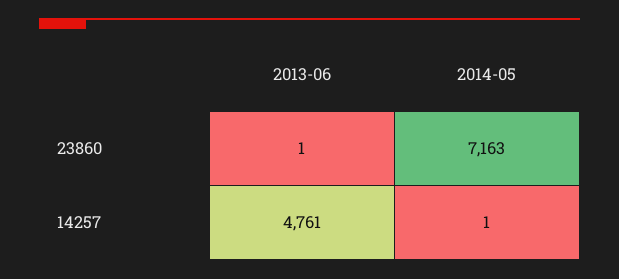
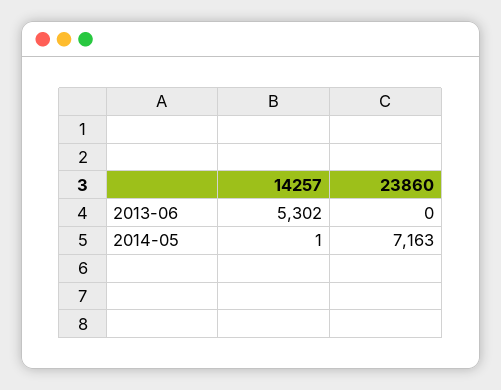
2013-06, 23860: 1 -> 0
2013-06, 14257: 4761 -> 5302

